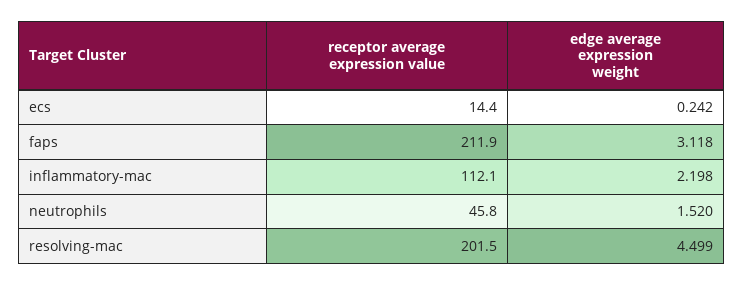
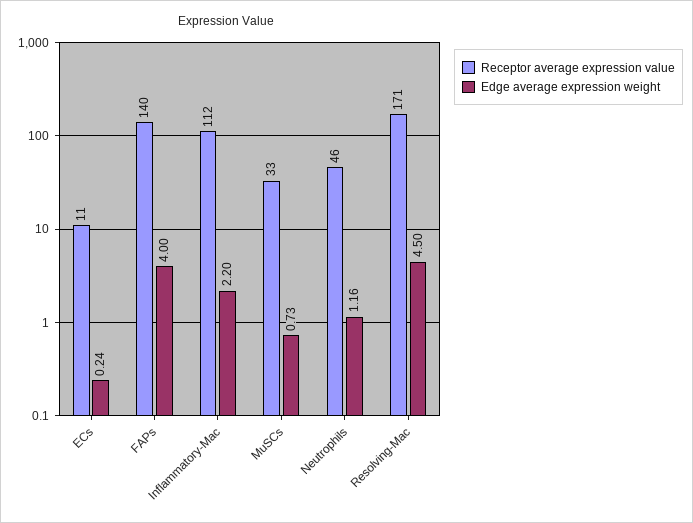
receptor average expression value, ecs: 14.4 -> 11
receptor average expression value, faps: 211.9 -> 140
edge average expression weight, faps: 3.118 -> 4
edge average expression weight, neutrophils: 1.52 -> 1.16
receptor average expression value, resolving-mac: 201.5 -> 171
receptor average expression value, MuSCs: none -> 33
edge average expression weight, MuSCs: none -> 0.73

